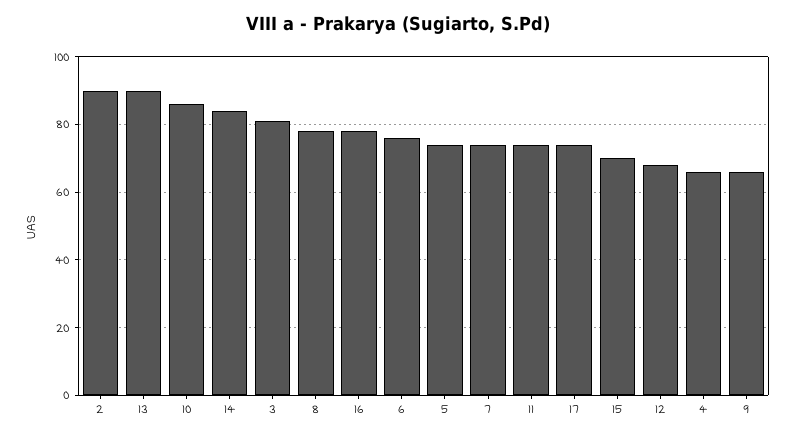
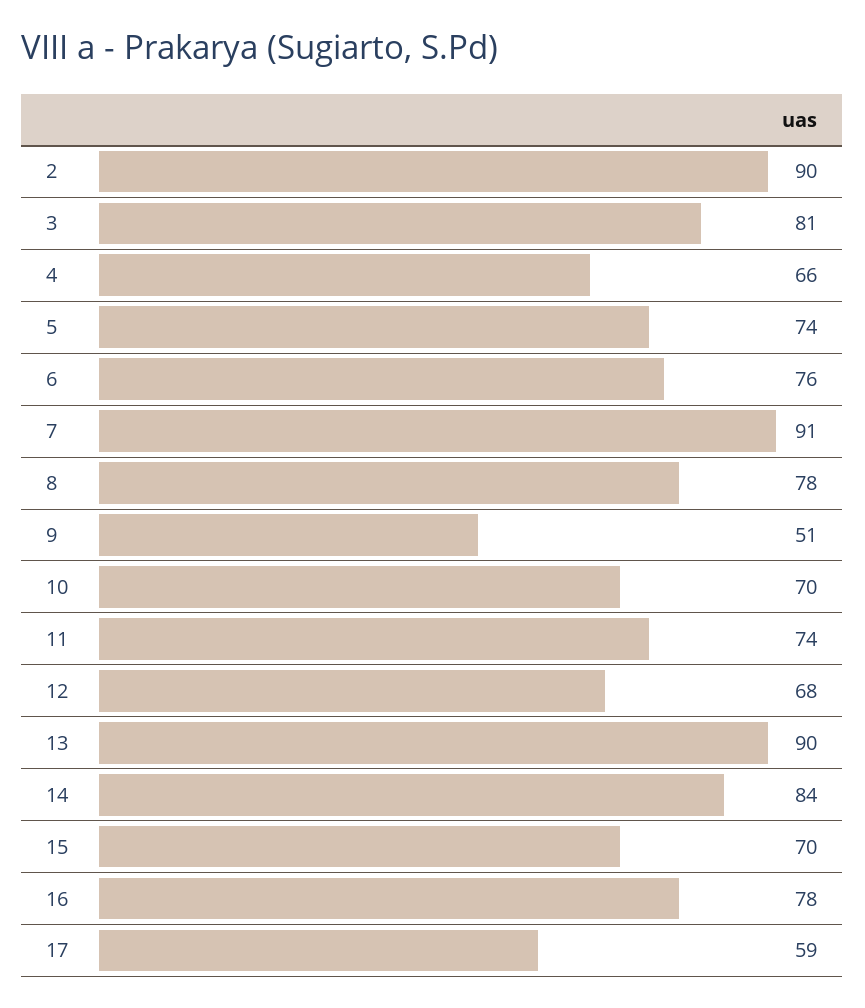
10: 85 -> 70
7: 75 -> 91
17: 75 -> 59
9: 65 -> 51

